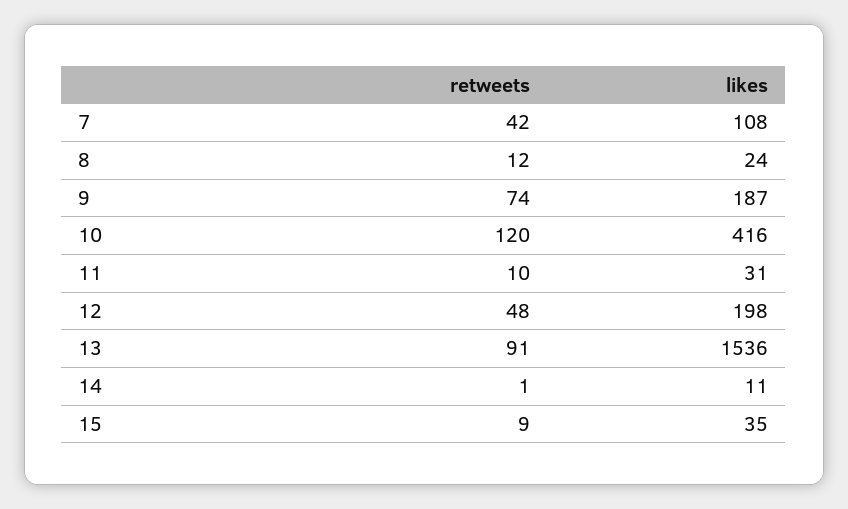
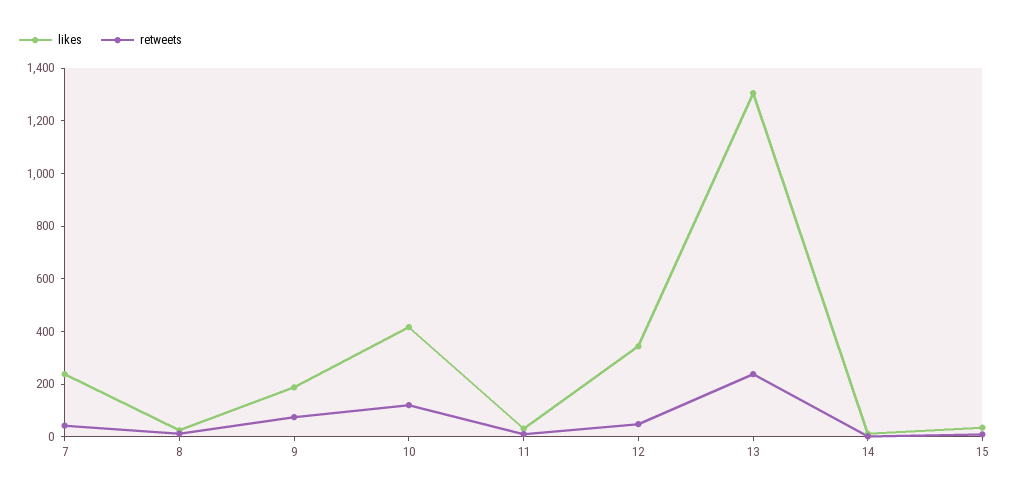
likes, 7: 108 -> 250
likes, 12: 198 -> 350
retweets, 13: 91 -> 250
likes, 13: 1536 -> 1300

